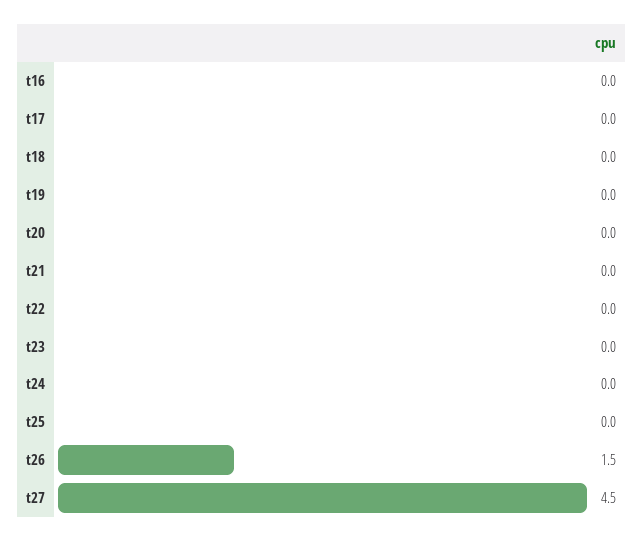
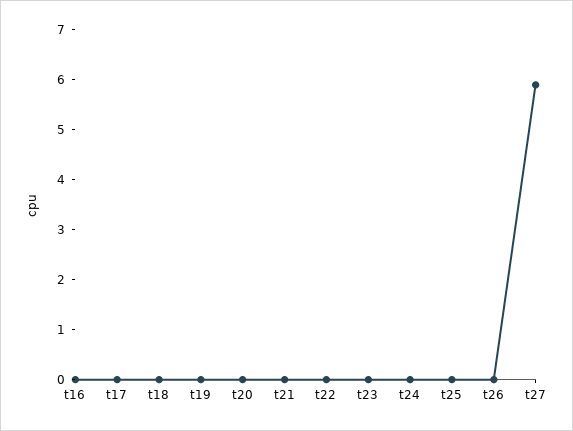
t26: 1.5 -> 0
t27: 4.5 -> 6

